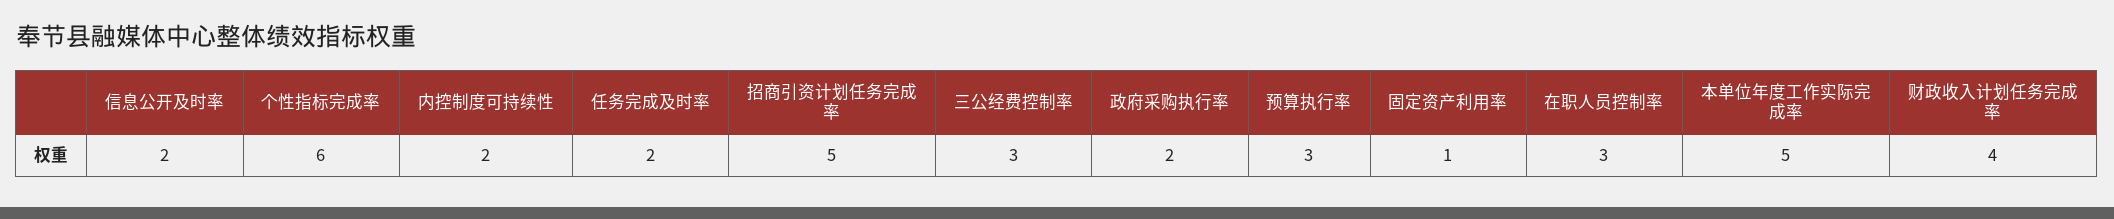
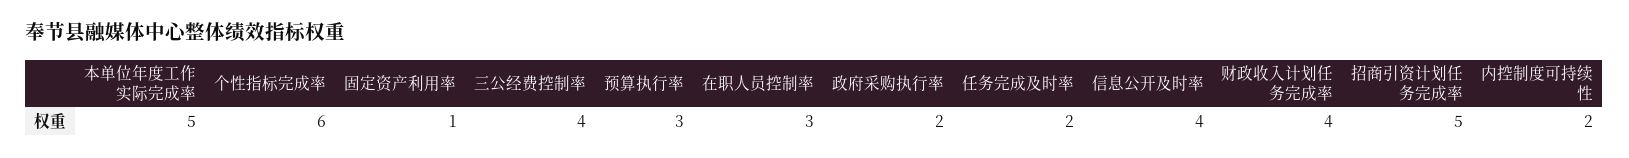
信息公开及时率: 2 -> 4
三公经费控制率: 3 -> 4

